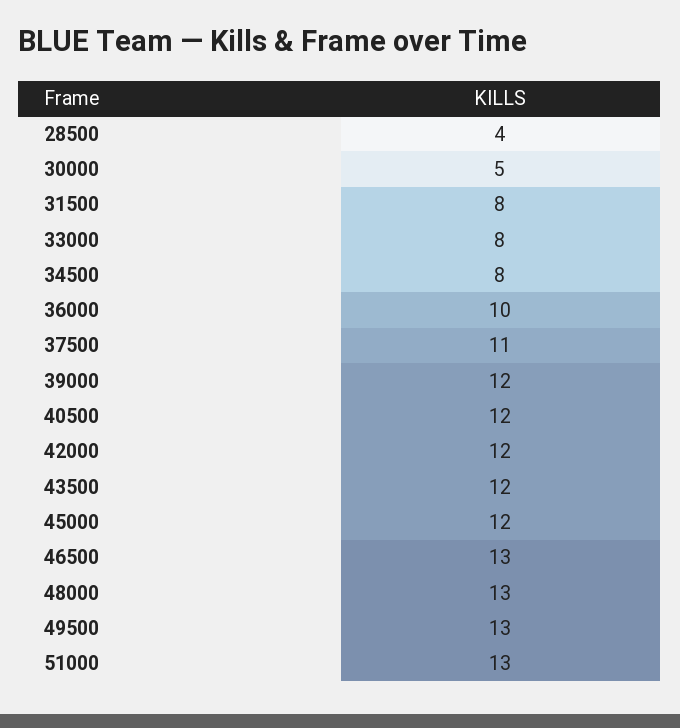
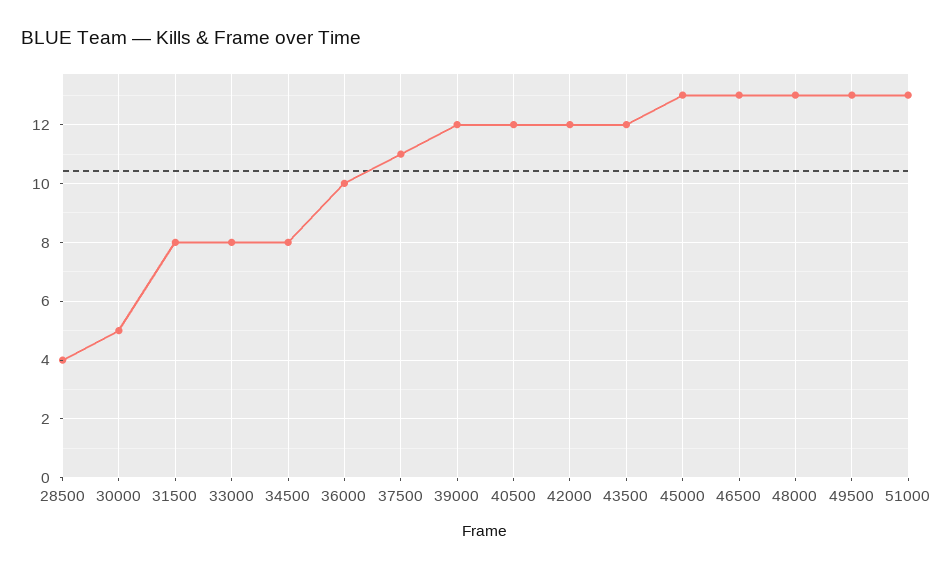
45000: 12 -> 13

